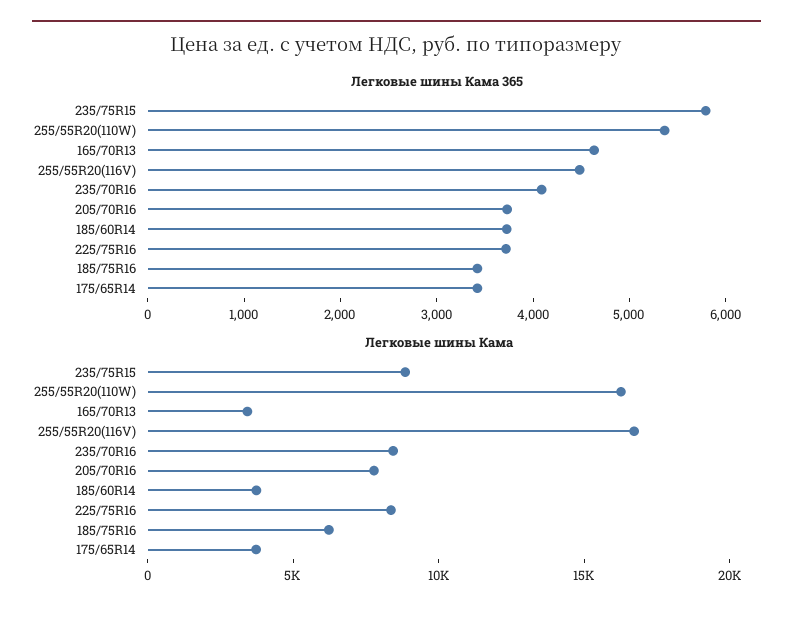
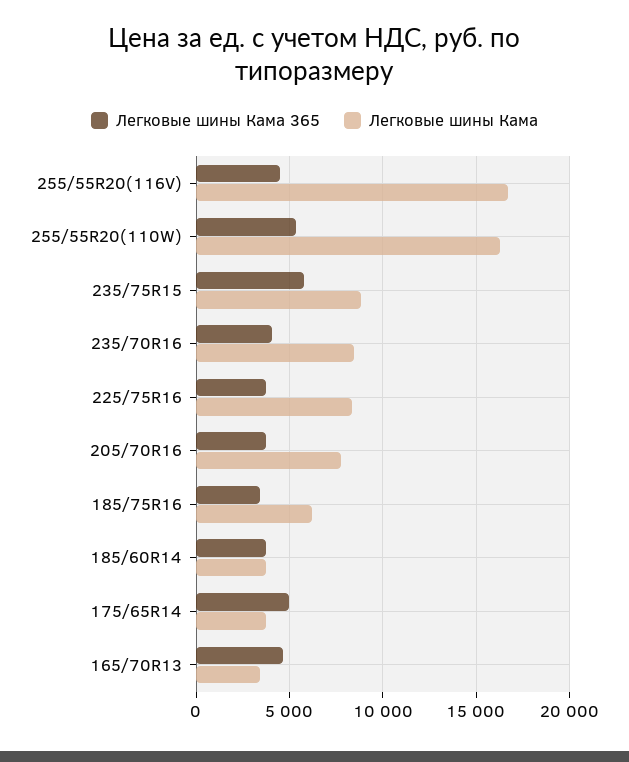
Легковые шины Кама 365, 175/65R14: 3400 -> 5000

